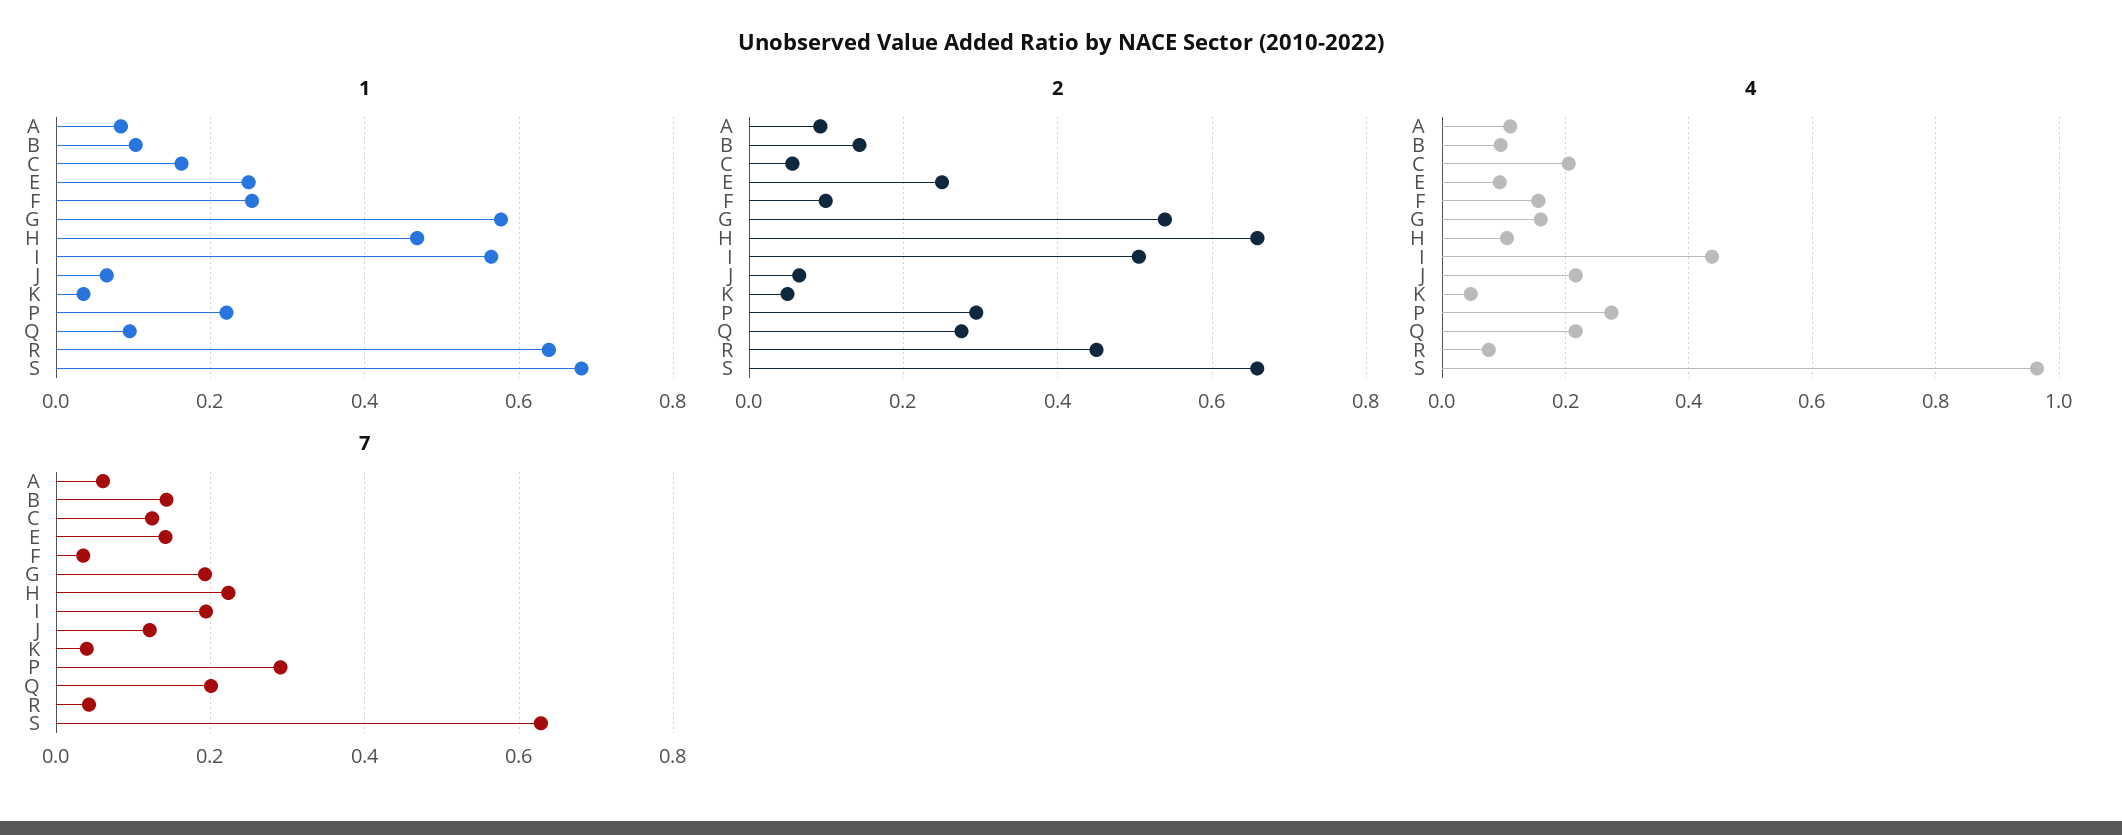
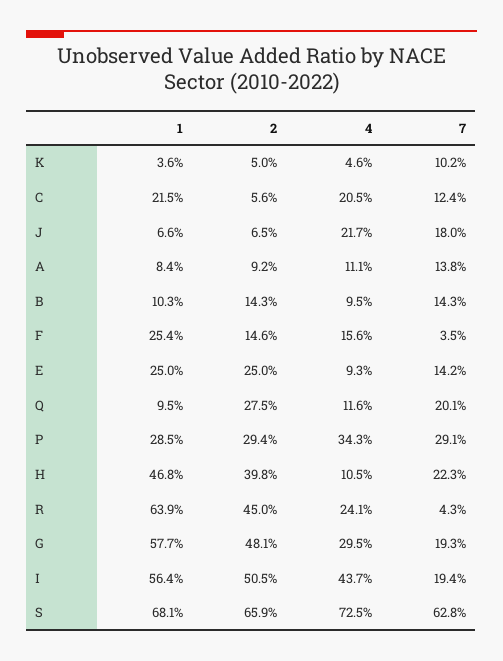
1, C: 0.16 -> 0.215
1, P: 0.22 -> 0.285
2, F: 0.1 -> 0.146
2, G: 0.54 -> 0.481
2, H: 0.66 -> 0.398
4, G: 0.16 -> 0.295
4, P: 0.28 -> 0.343
4, Q: 0.22 -> 0.116
4, R: 0.08 -> 0.241
4, S: 0.96 -> 0.725
7, A: 0.06 -> 0.138
7, J: 0.12 -> 0.18
7, K: 0.04 -> 0.102

